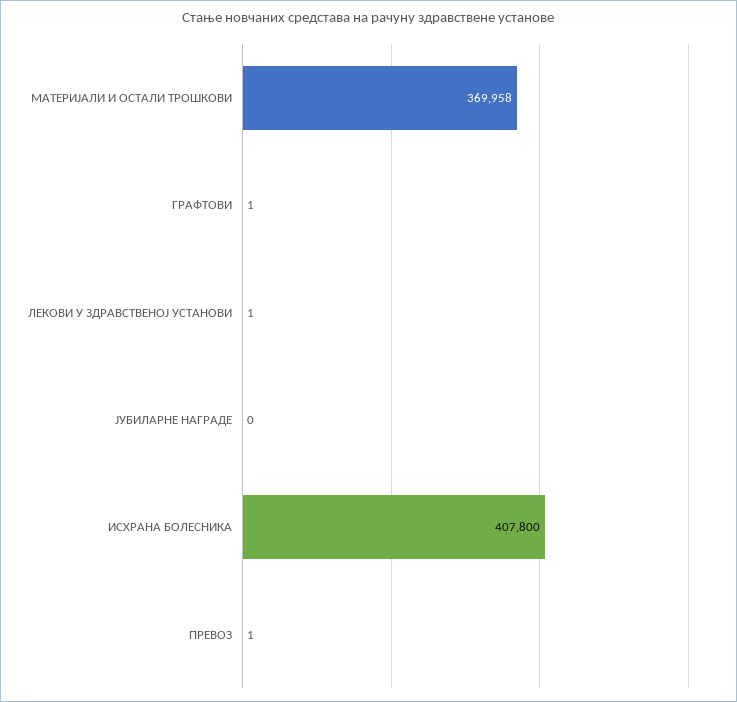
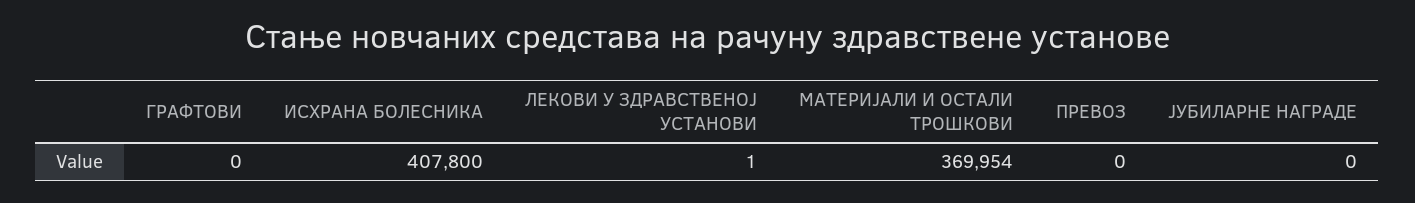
МАТЕРИЈАЛИ И ОСТАЛИ ТРОШКОВИ: 369958 -> 369954
ГРАФТОВИ: 1 -> 0
ПРЕВОЗ: 1 -> 0

